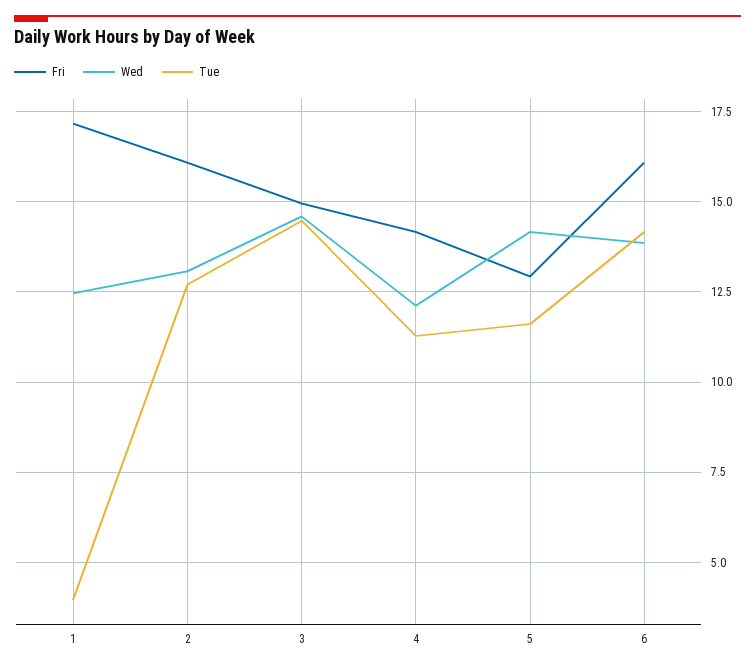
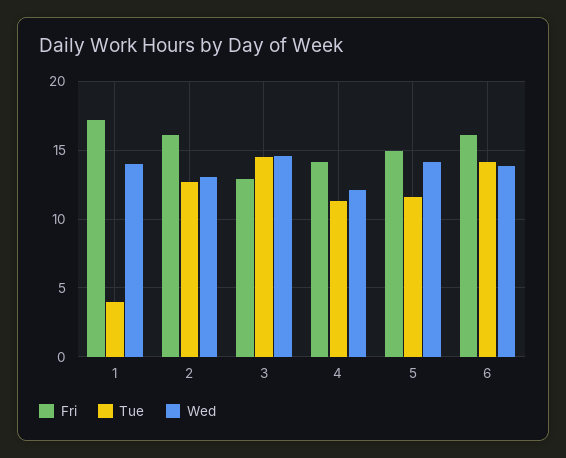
Wed, 1: 12.5 -> 14
Fri, 3: 15 -> 13
Fri, 5: 13 -> 15

